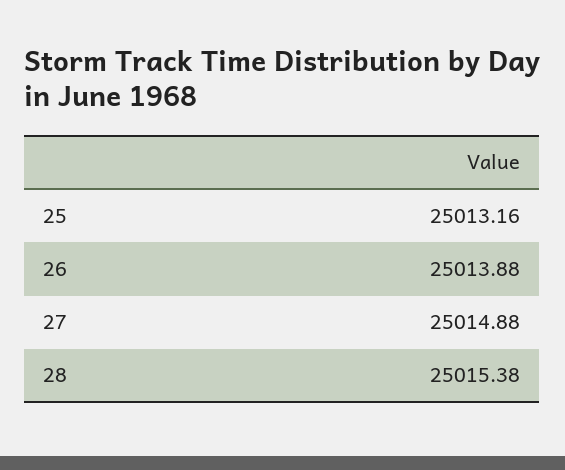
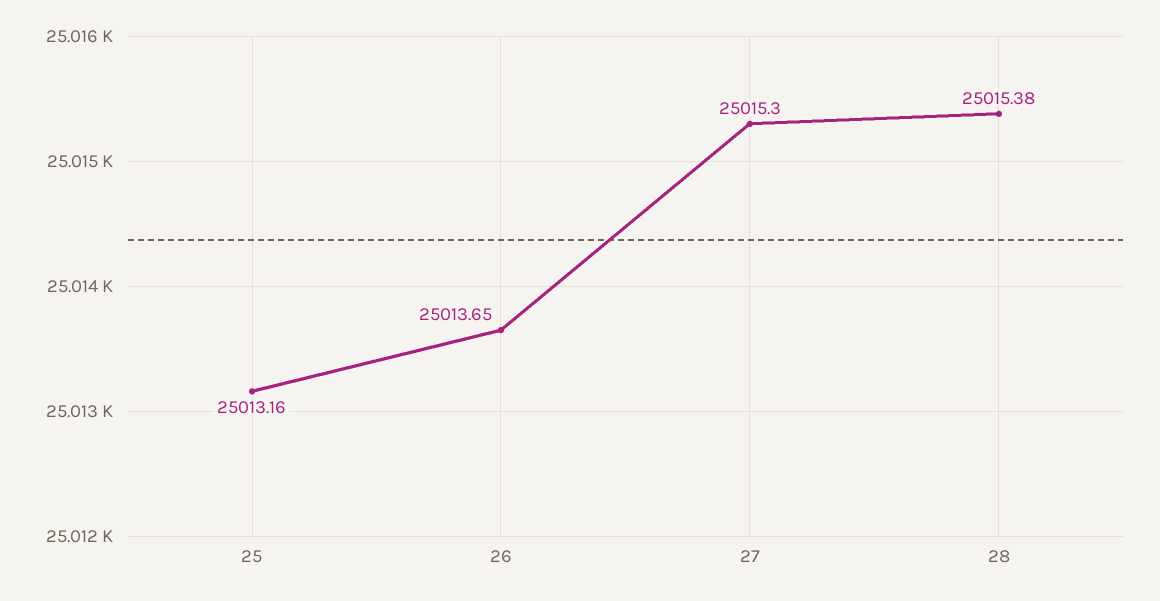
26: 25013.88 -> 25013.65
27: 25014.88 -> 25015.3

